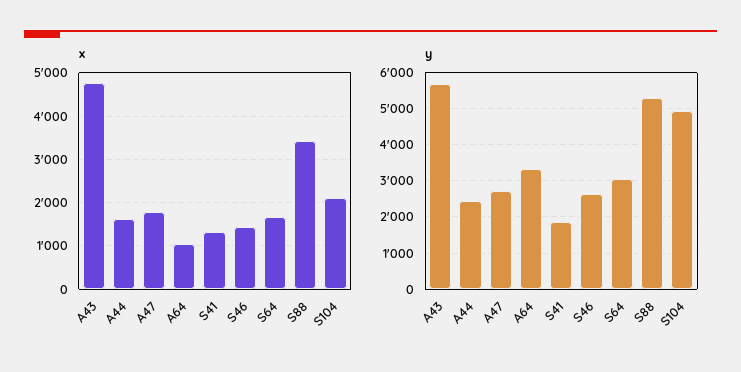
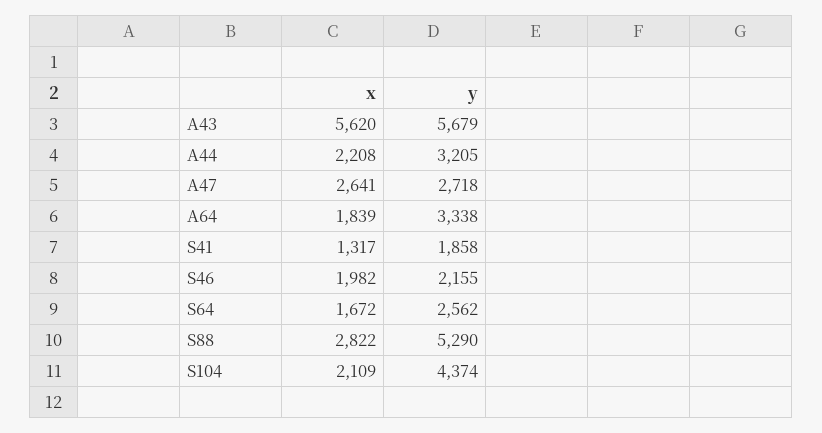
x, A43: 4800 -> 5620
x, A44: 1600 -> 2208
x, A47: 1800 -> 2641
x, A64: 1000 -> 1839
x, S46: 1400 -> 1982
x, S88: 3400 -> 2822
y, A44: 2400 -> 3205
y, S46: 2600 -> 2155
y, S64: 3000 -> 2562
y, S104: 5000 -> 4374

